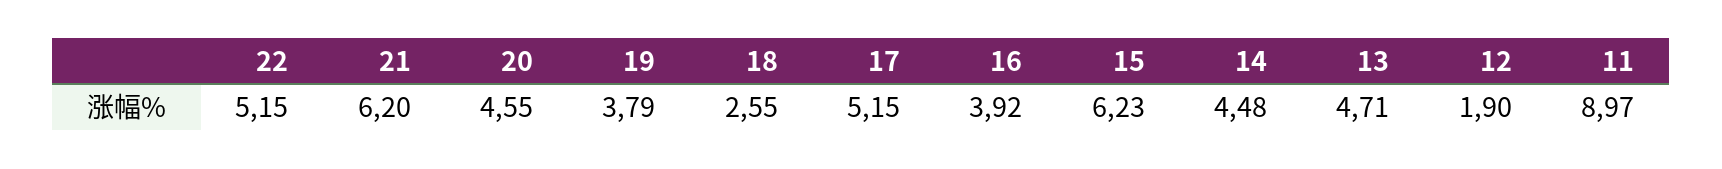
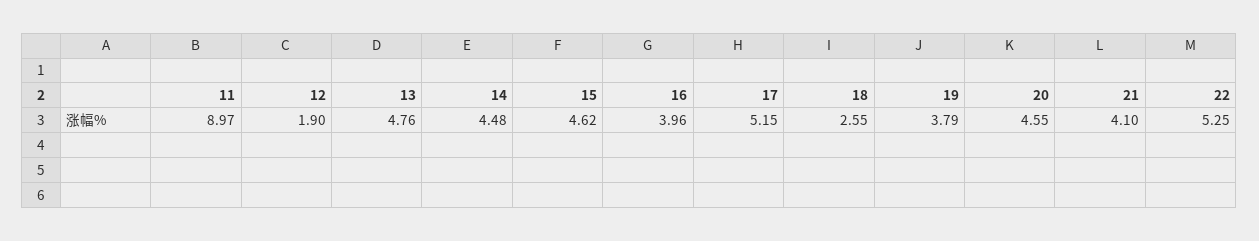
22: 5.15 -> 5.25
21: 6.2 -> 4.1
16: 3.92 -> 3.96
15: 6.23 -> 4.62
13: 4.71 -> 4.76

